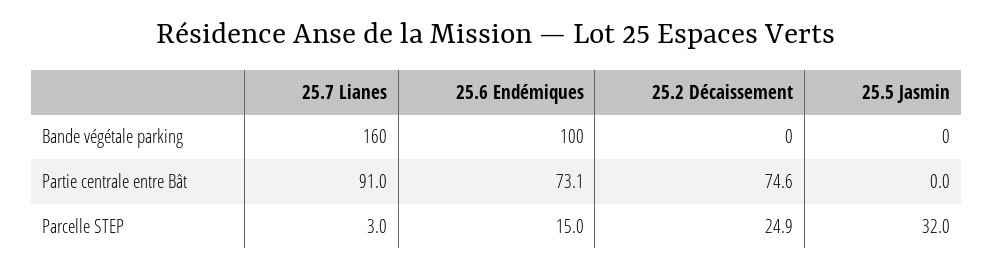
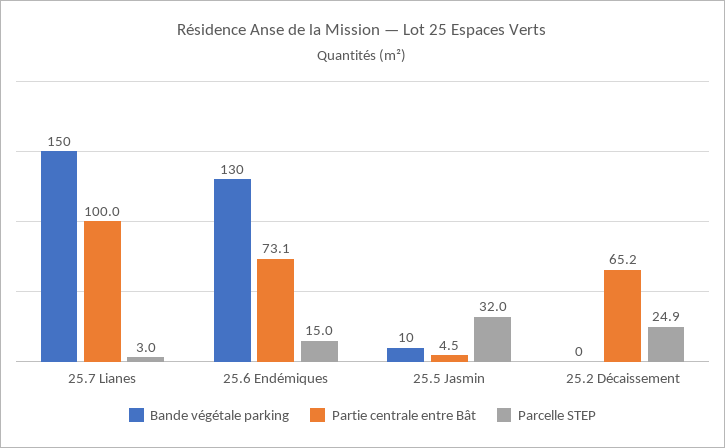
Bande végétale parking, 25.7 Lianes: 160 -> 150
Bande végétale parking, 25.6 Endémiques: 100 -> 130
Bande végétale parking, 25.5 Jasmin: 0 -> 10
Partie centrale entre Bât, 25.7 Lianes: 91 -> 100
Partie centrale entre Bât, 25.2 Décaissement: 74.6 -> 65.2
Partie centrale entre Bât, 25.5 Jasmin: 0 -> 4.5

